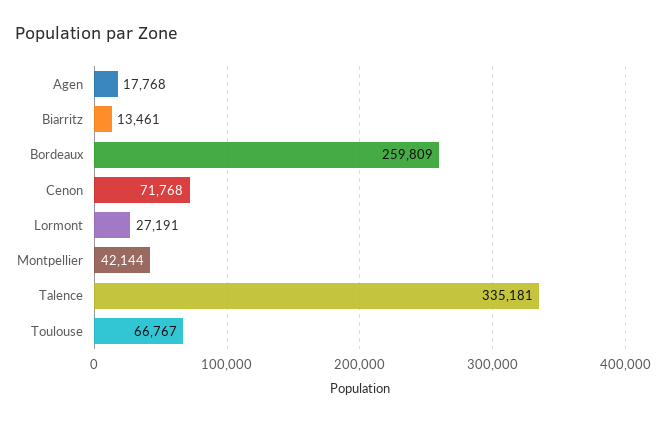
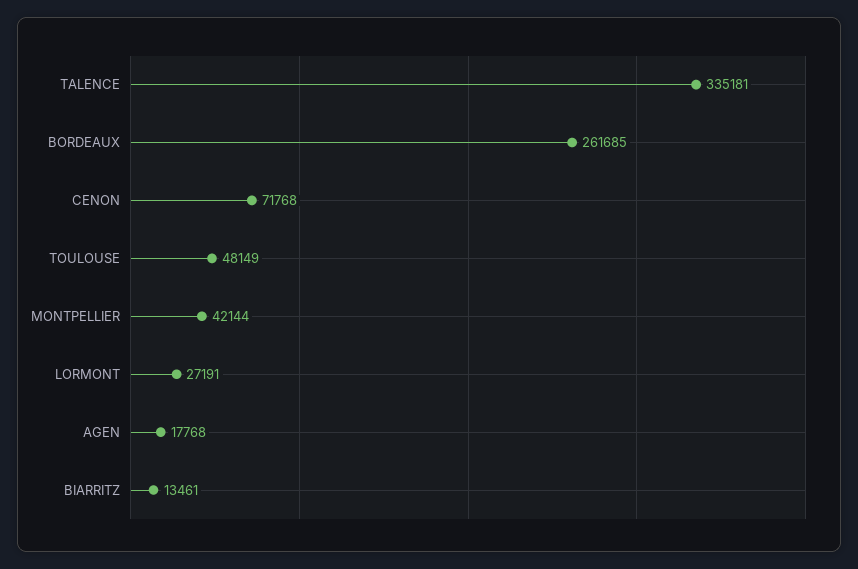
Bordeaux: 259809 -> 261685
Toulouse: 66767 -> 48149

